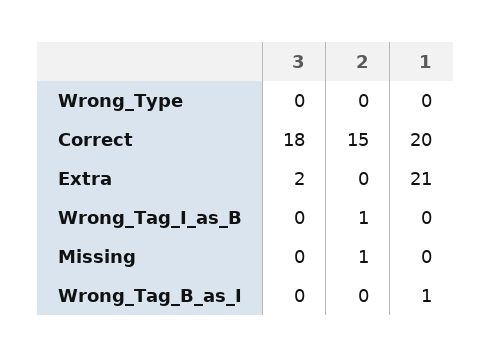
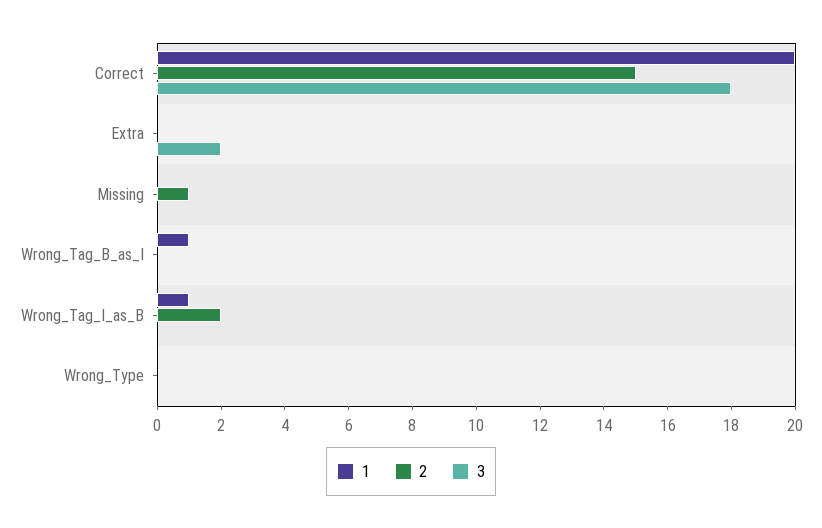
1, Extra: 21 -> 0
2, Wrong_Tag_I_as_B: 1 -> 2
1, Wrong_Tag_I_as_B: 0 -> 1

